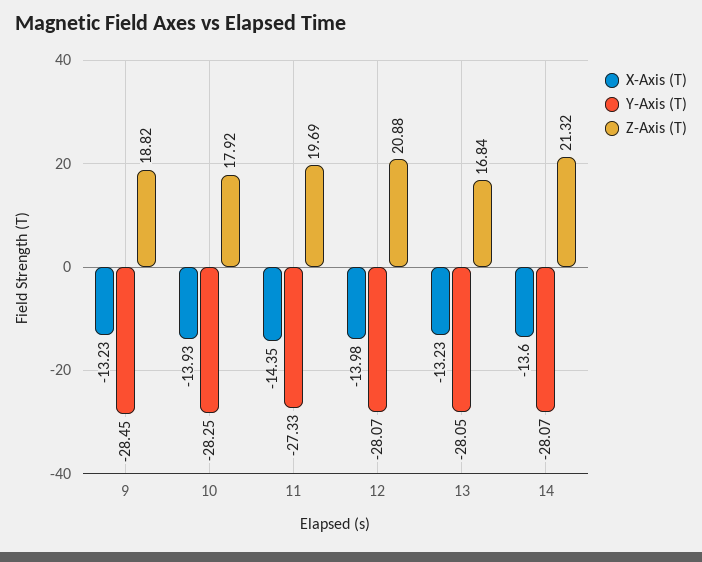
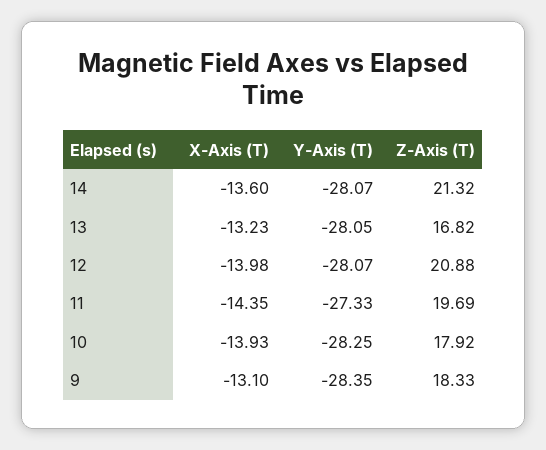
X-Axis (T), 9: -13.23 -> -13.1
Y-Axis (T), 9: -28.45 -> -28.35
Z-Axis (T), 9: 18.82 -> 18.33
Z-Axis (T), 13: 16.84 -> 16.82

